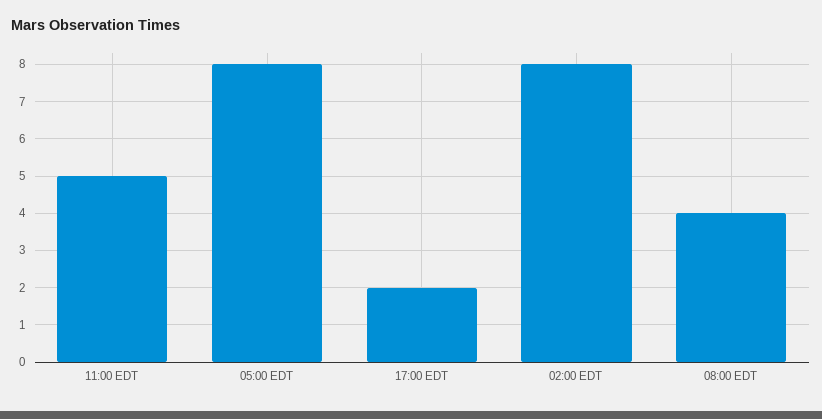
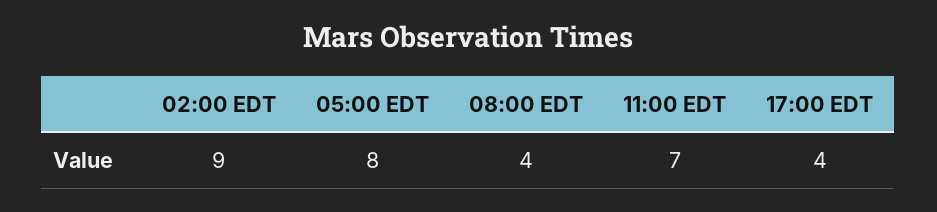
11:00 EDT: 5 -> 7
17:00 EDT: 2 -> 4
02:00 EDT: 8 -> 9

